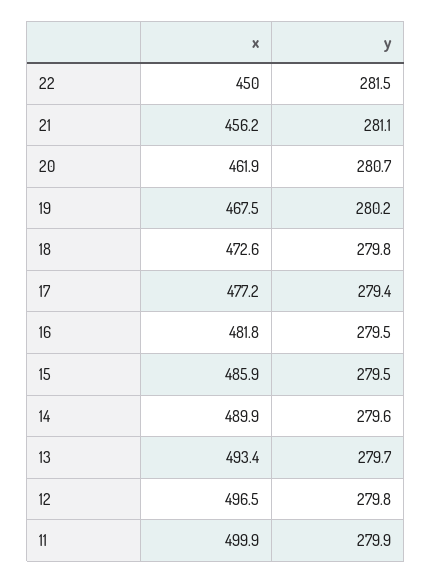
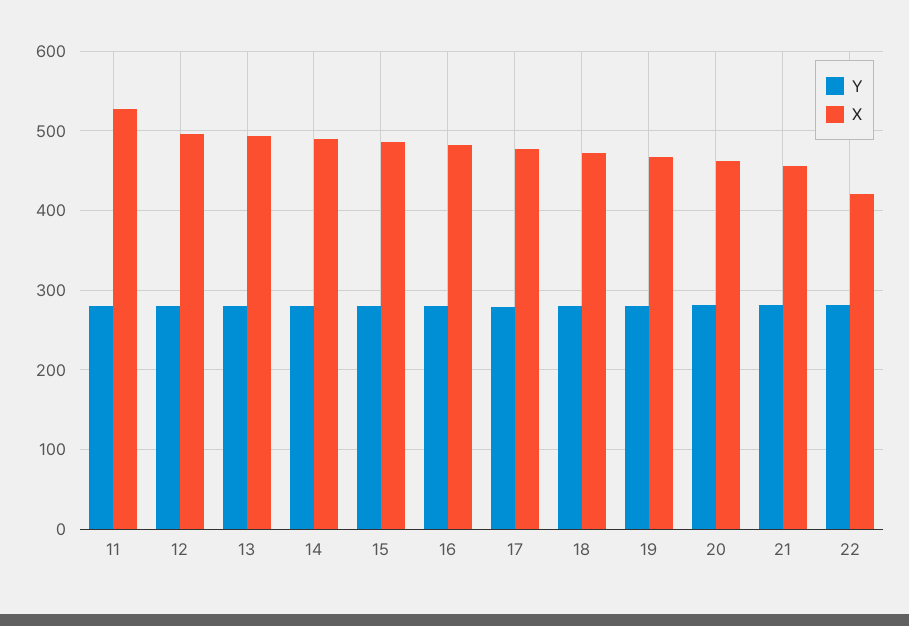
x, 22: 450 -> 420
x, 11: 499.9 -> 530

